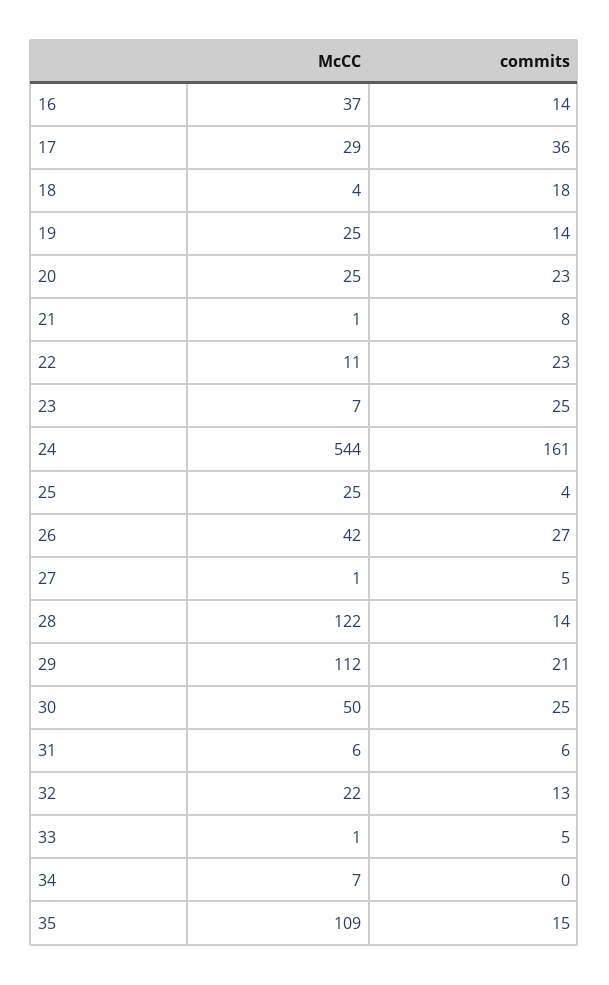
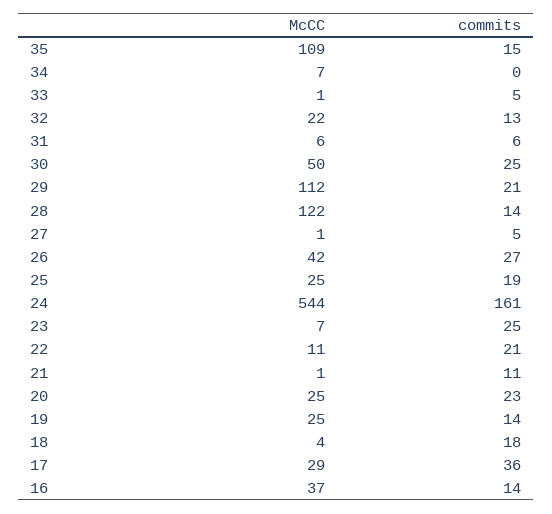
commits, 21: 8 -> 11
commits, 22: 23 -> 21
commits, 25: 4 -> 19

